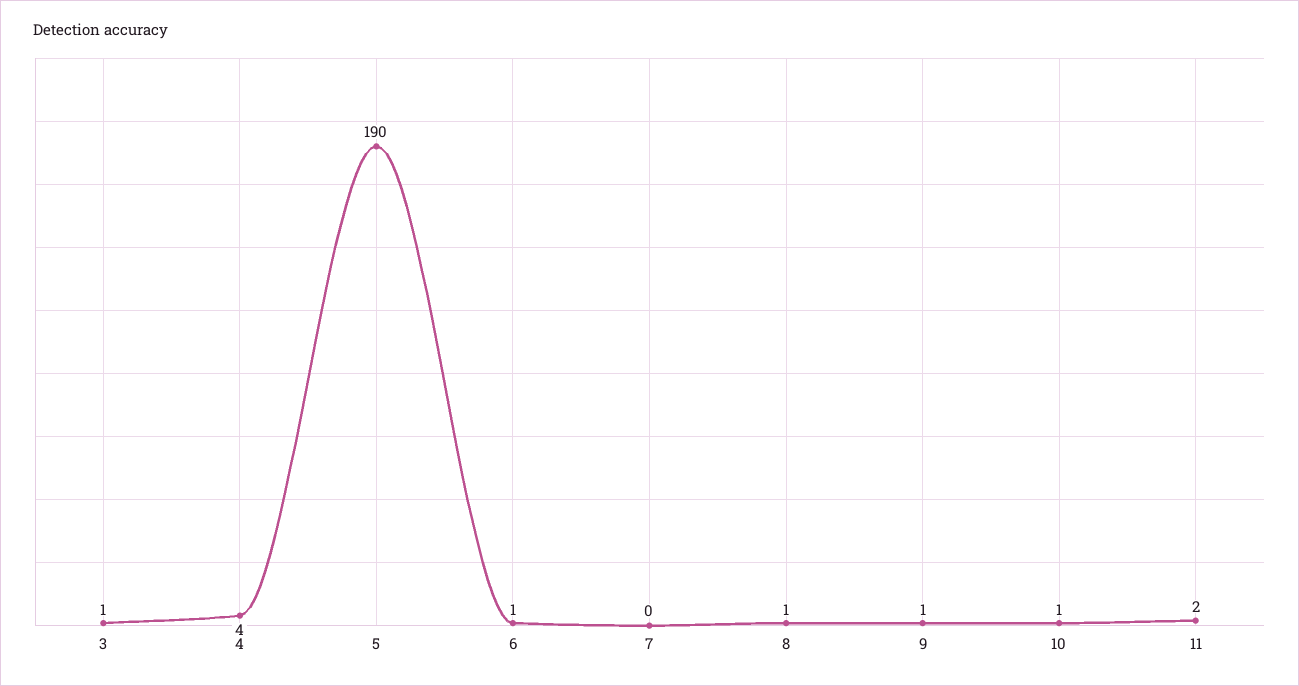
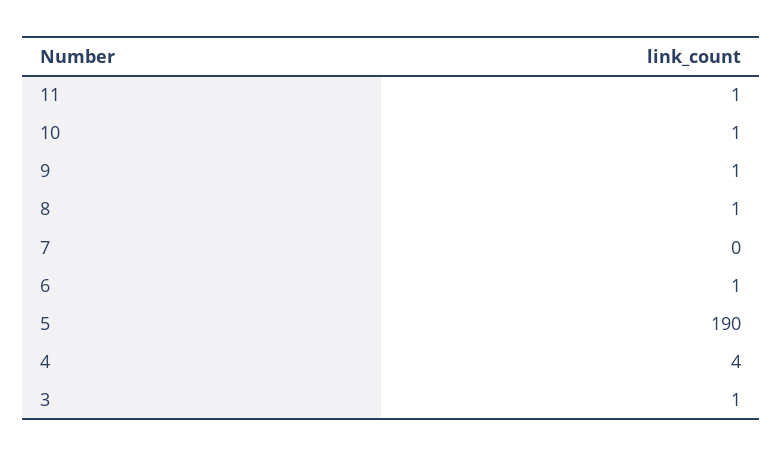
11: 2 -> 1

